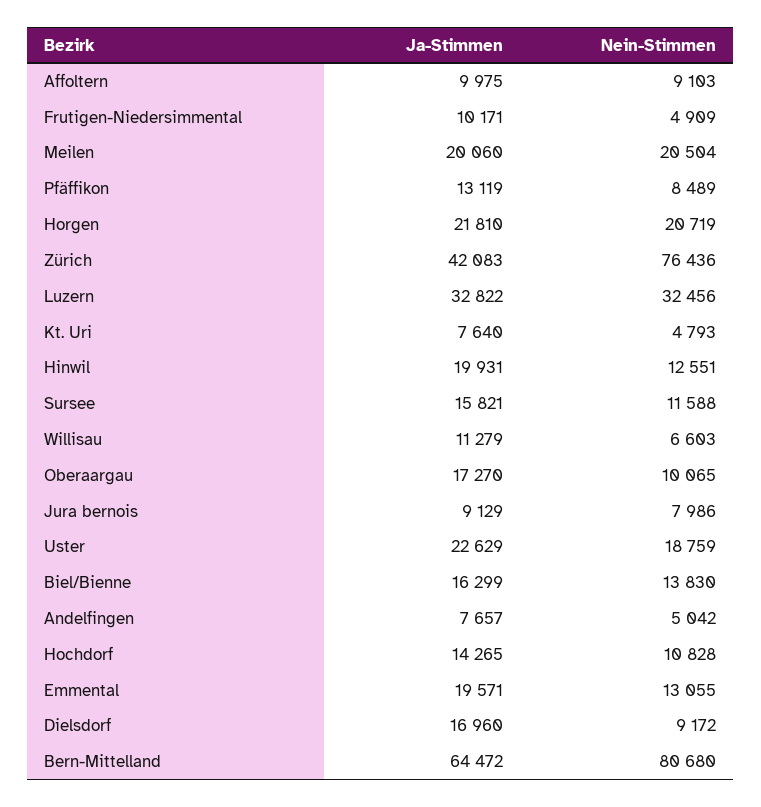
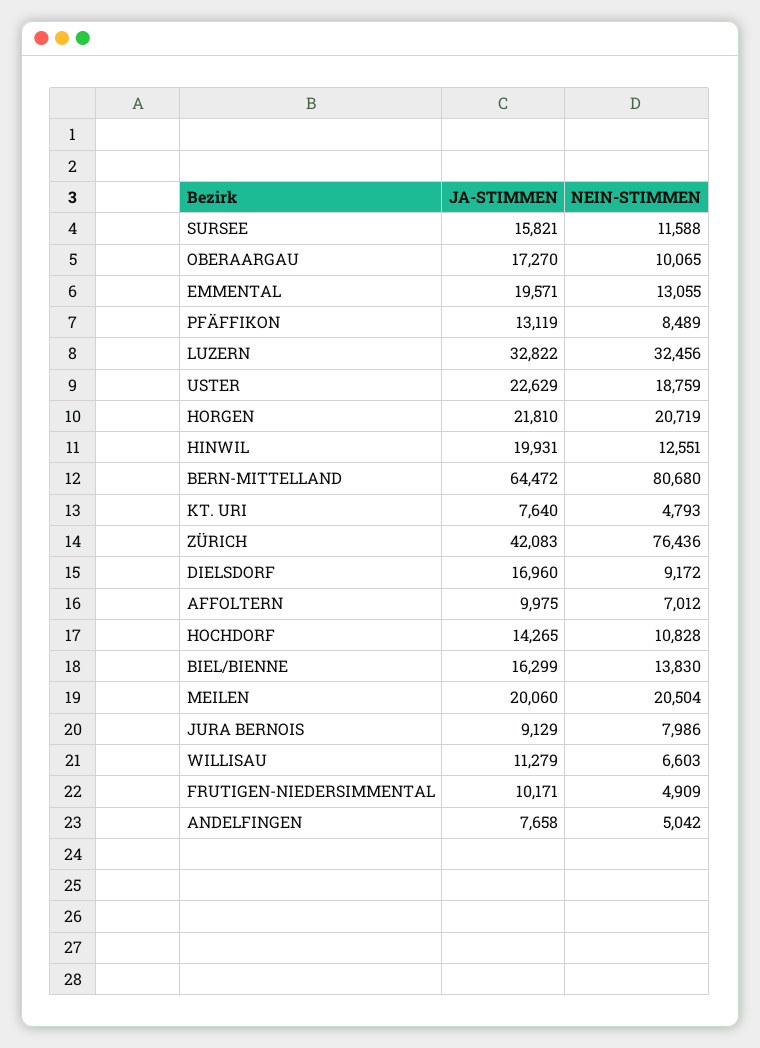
Nein-Stimmen, Affoltern: 9103 -> 7012
Ja-Stimmen, Andelfingen: 7657 -> 7658

